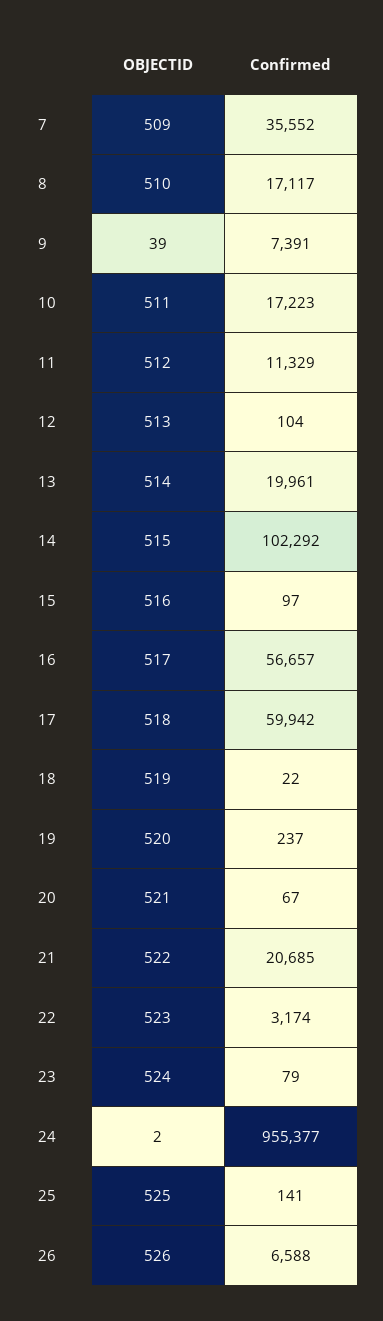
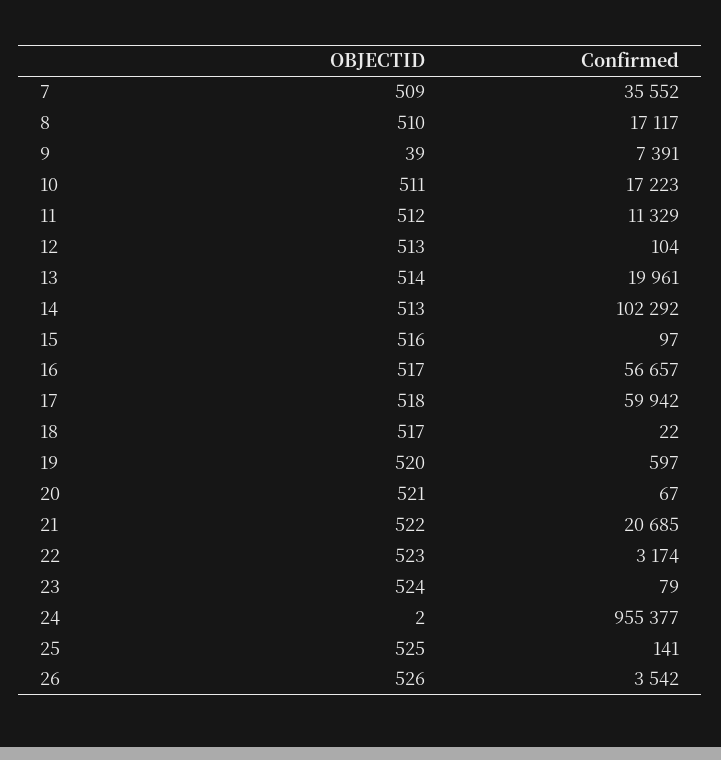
OBJECTID, 14: 515 -> 513
OBJECTID, 18: 519 -> 517
Confirmed, 19: 237 -> 597
Confirmed, 26: 6588 -> 3542

